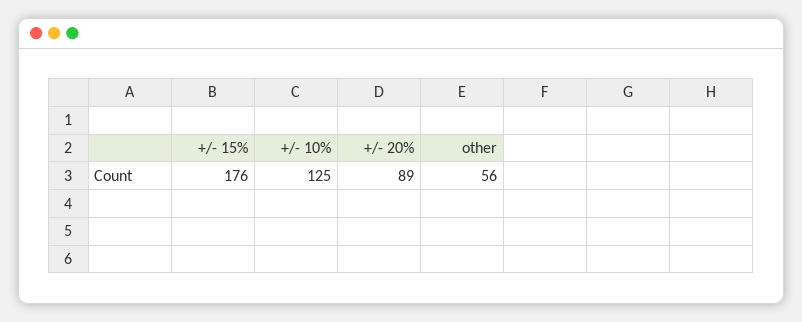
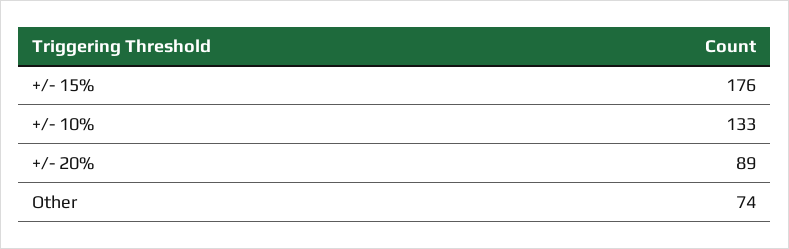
+/- 10%: 125 -> 133
other: 56 -> 74

